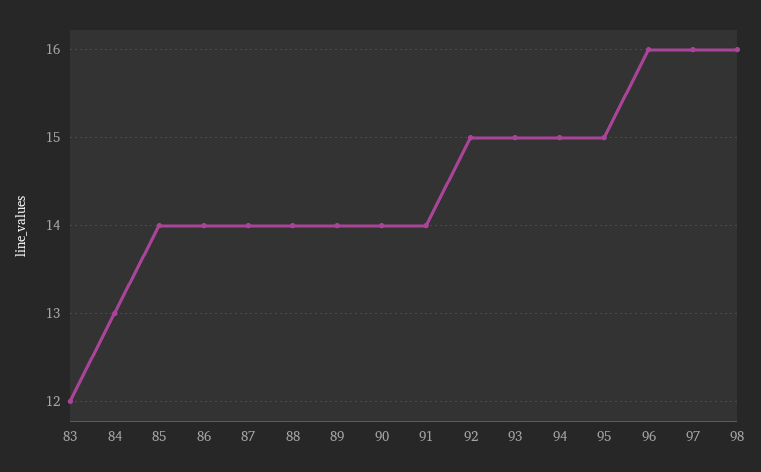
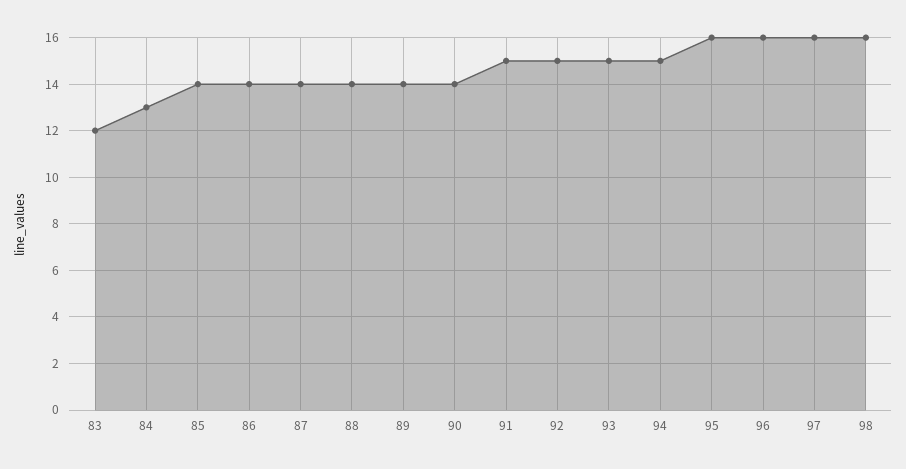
91: 14 -> 15
95: 15 -> 16

